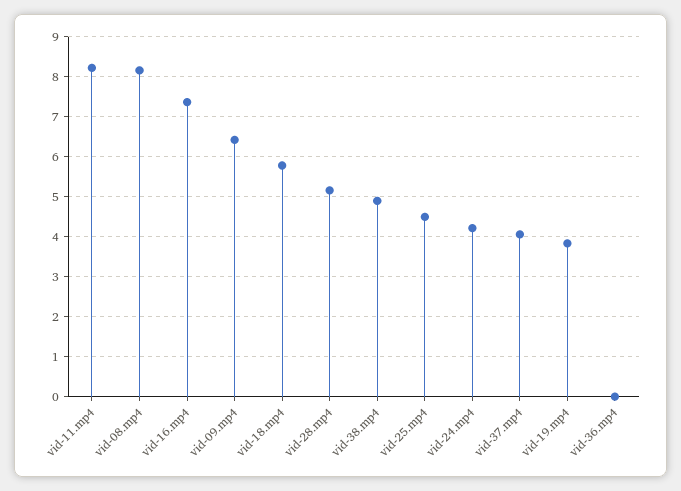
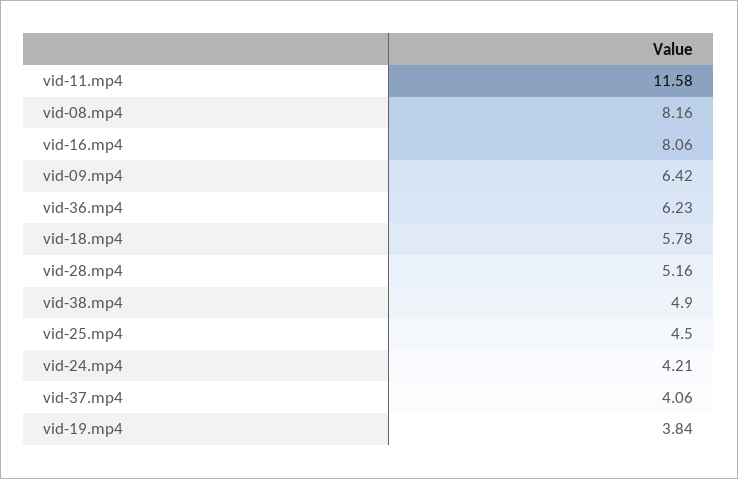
vid-11.mp4: 8.2 -> 11.58
vid-16.mp4: 7.4 -> 8.06
vid-36.mp4: 0 -> 6.23

